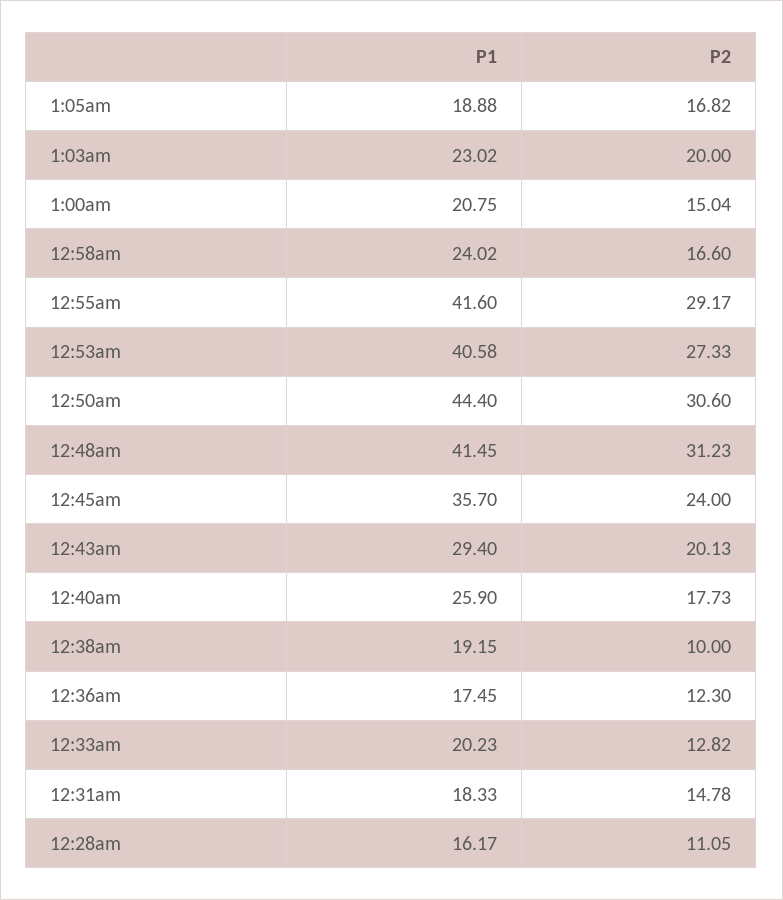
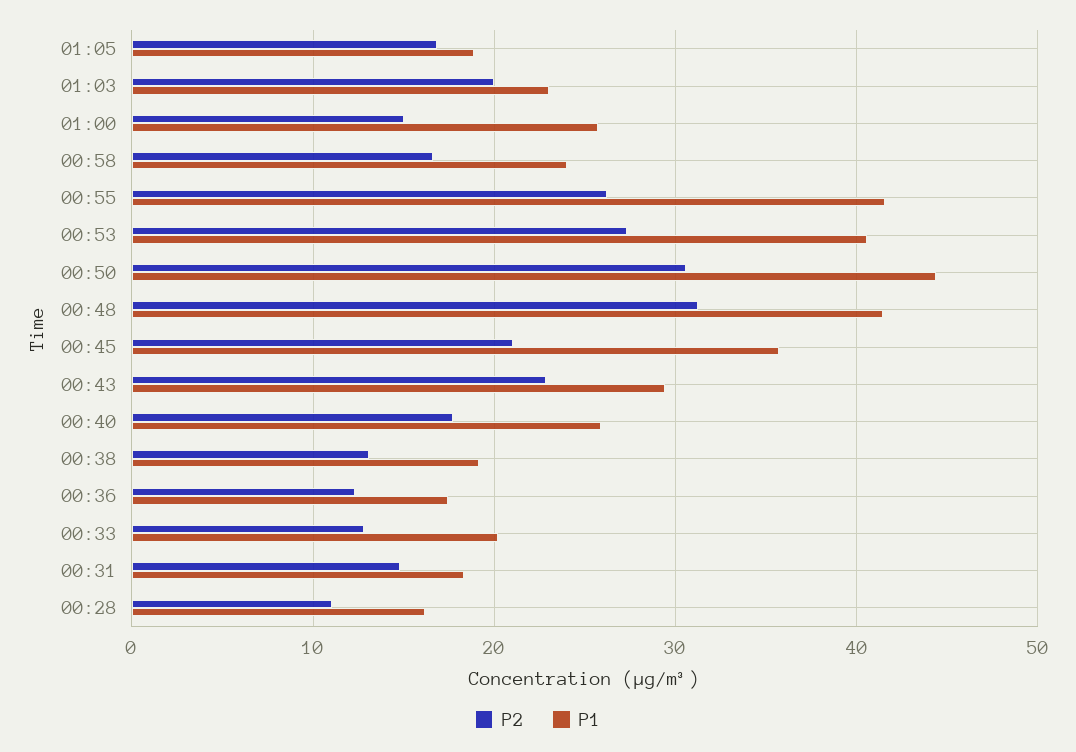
P1, 1:00am: 20.75 -> 26
P2, 12:55am: 29.17 -> 26
P2, 12:45am: 24 -> 21
P2, 12:43am: 20.13 -> 23
P2, 12:38am: 10 -> 13

